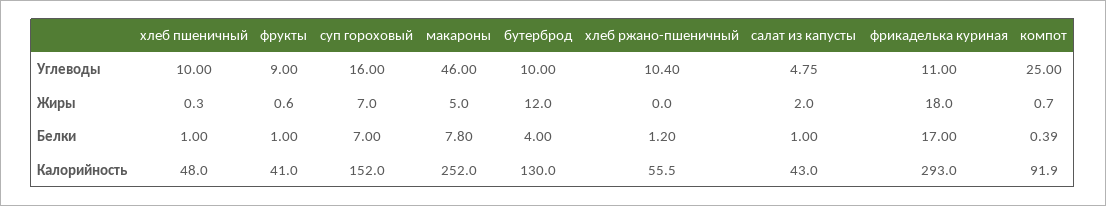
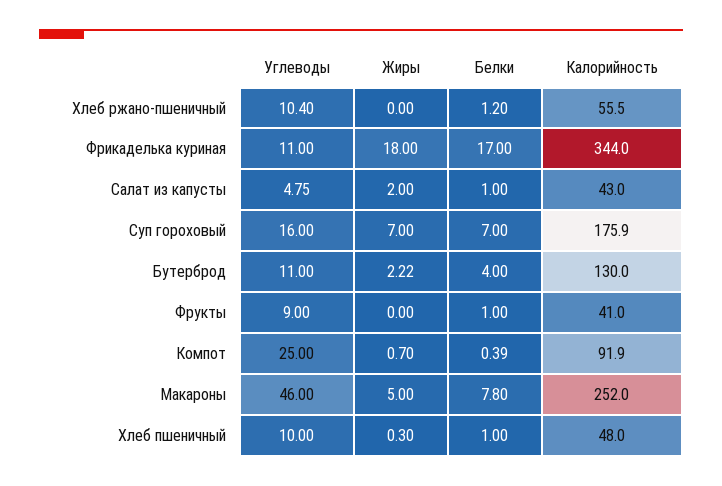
бутерброд, Углеводы: 10 -> 11
фрукты, Жиры: 0.6 -> 0
бутерброд, Жиры: 12 -> 2.22
суп гороховый, Калорийность: 152 -> 175.9
фрикаделька куриная, Калорийность: 293 -> 344

